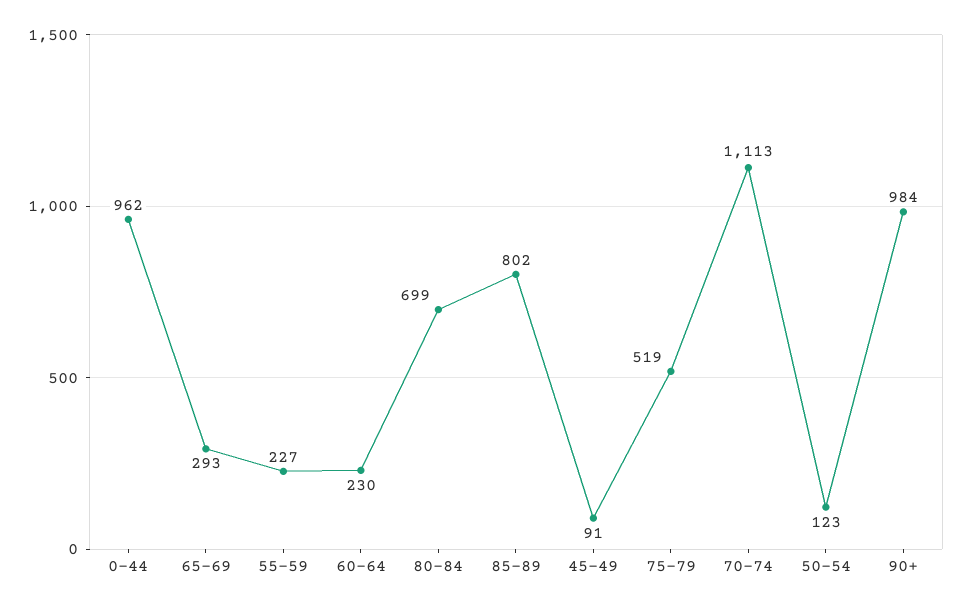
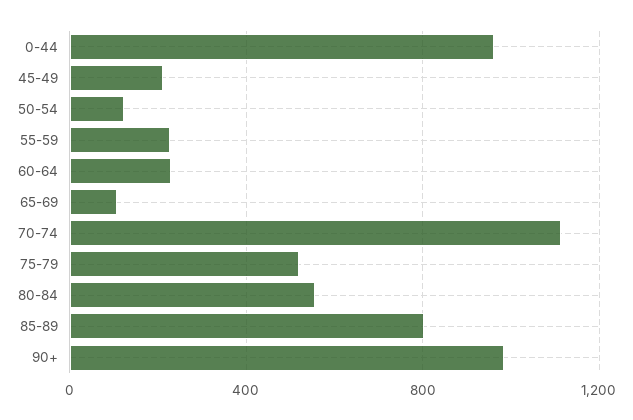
65-69: 293 -> 100
80-84: 699 -> 550
45-49: 91 -> 200

